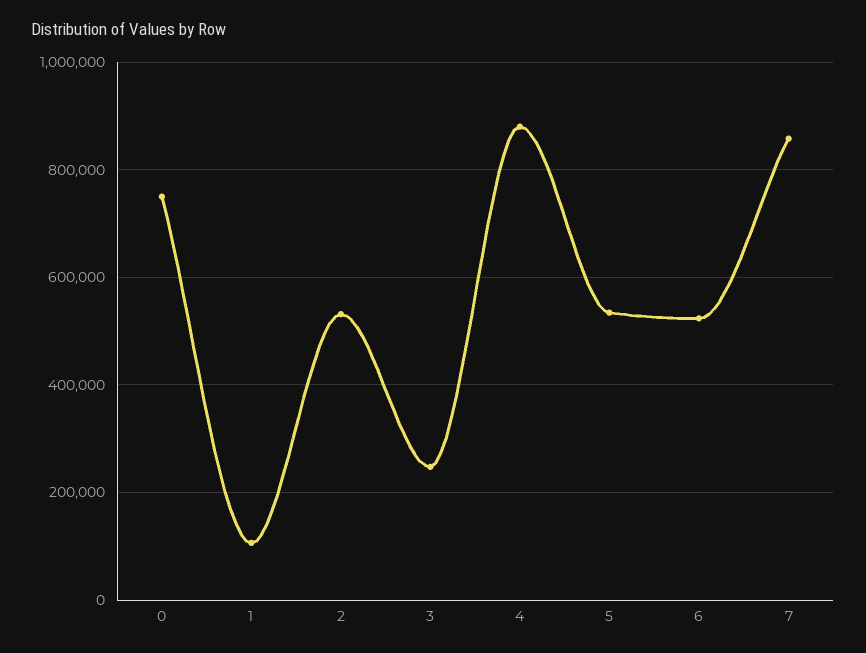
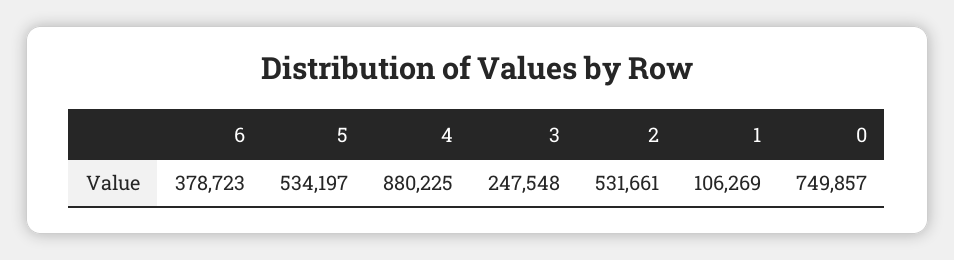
6: 520000 -> 378723
7: 860000 -> none

